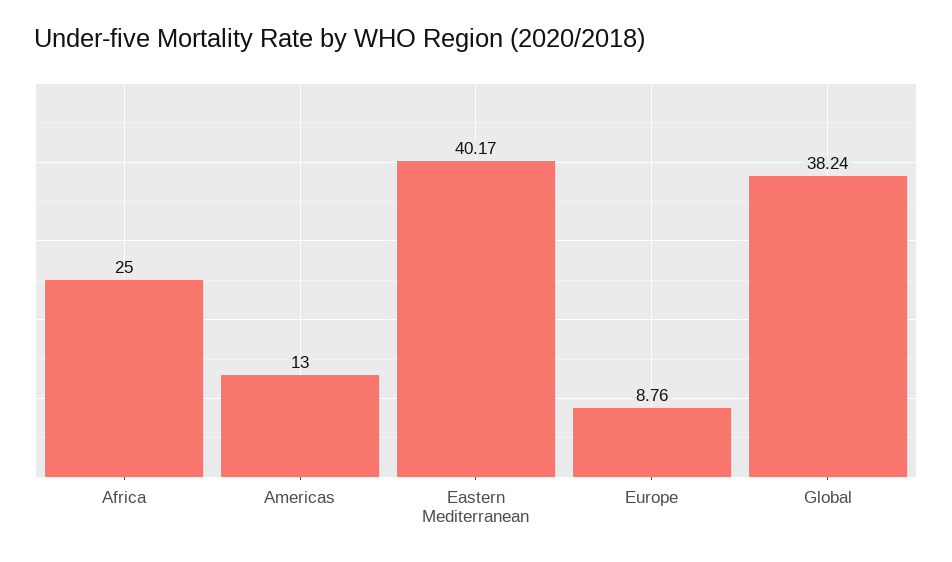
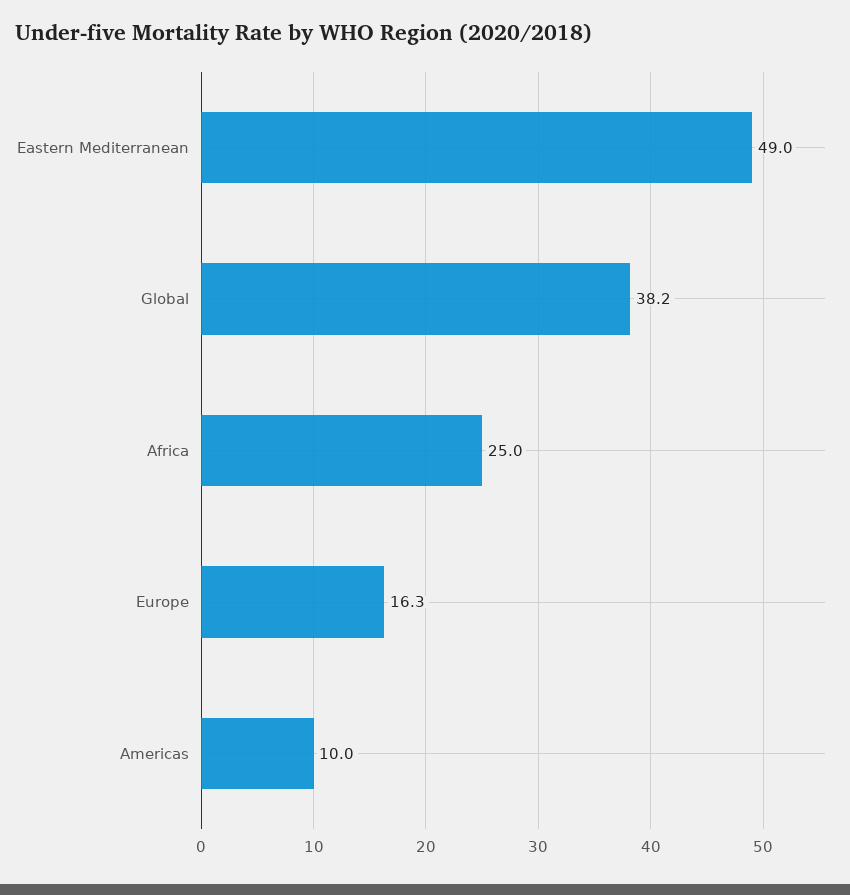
Americas: 13 -> 10
Eastern Mediterranean: 40.17 -> 49
Europe: 8.76 -> 16.3

